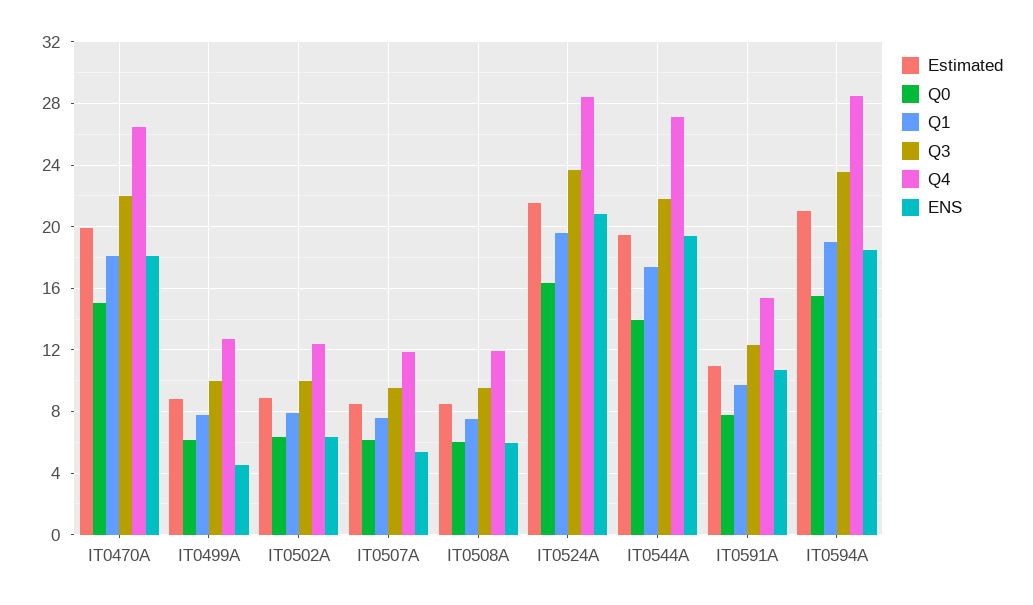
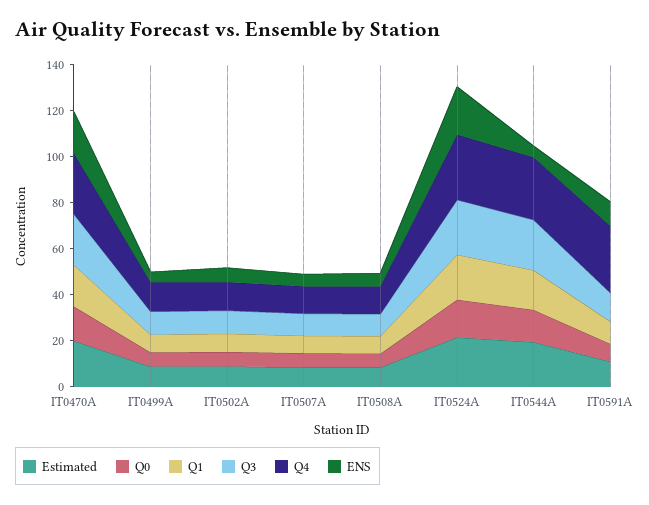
ENS, IT0544A: 19.5 -> 5
Q4, IT0591A: 15.5 -> 30
Estimated, IT0594A: 21 -> none
Q0, IT0594A: 15.5 -> none
Q1, IT0594A: 19 -> none
Q3, IT0594A: 23.5 -> none
Q4, IT0594A: 28.5 -> none
ENS, IT0594A: 18.5 -> none

